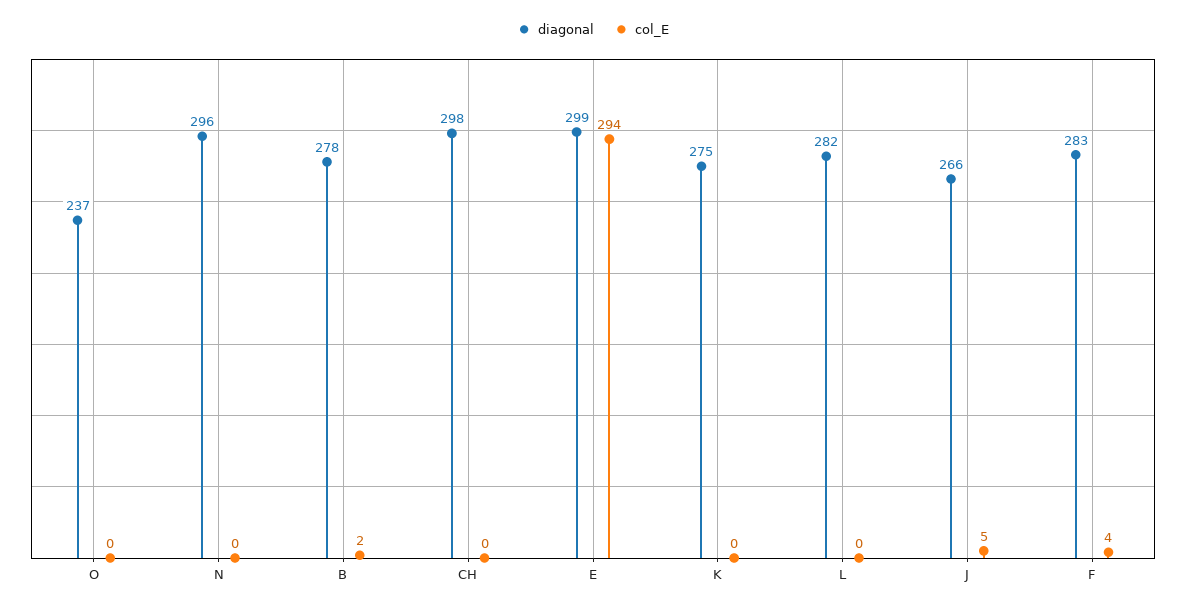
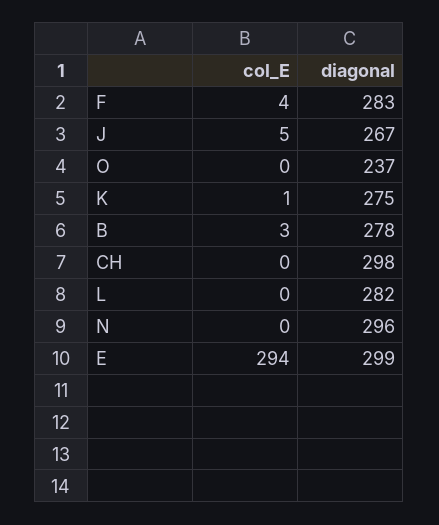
col_E, B: 2 -> 3
col_E, K: 0 -> 1
diagonal, J: 266 -> 267

